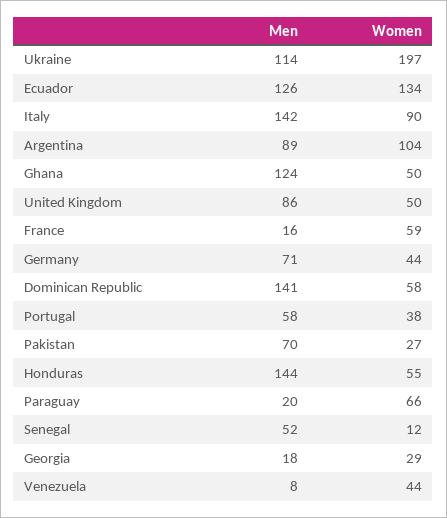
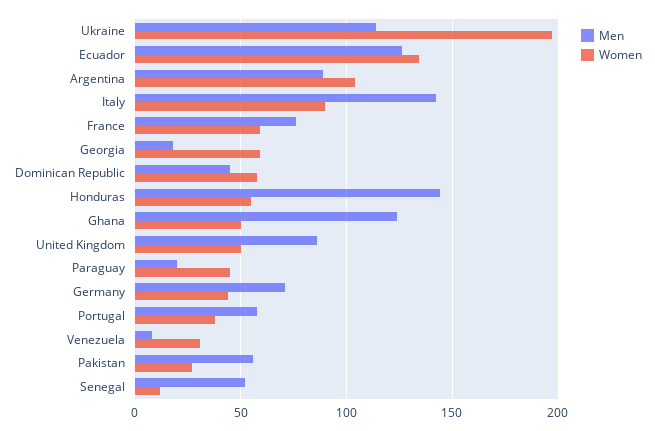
Men, France: 16 -> 75
Men, Dominican Republic: 141 -> 45
Men, Pakistan: 70 -> 55
Women, Paraguay: 66 -> 45
Women, Georgia: 29 -> 60
Women, Venezuela: 44 -> 30

